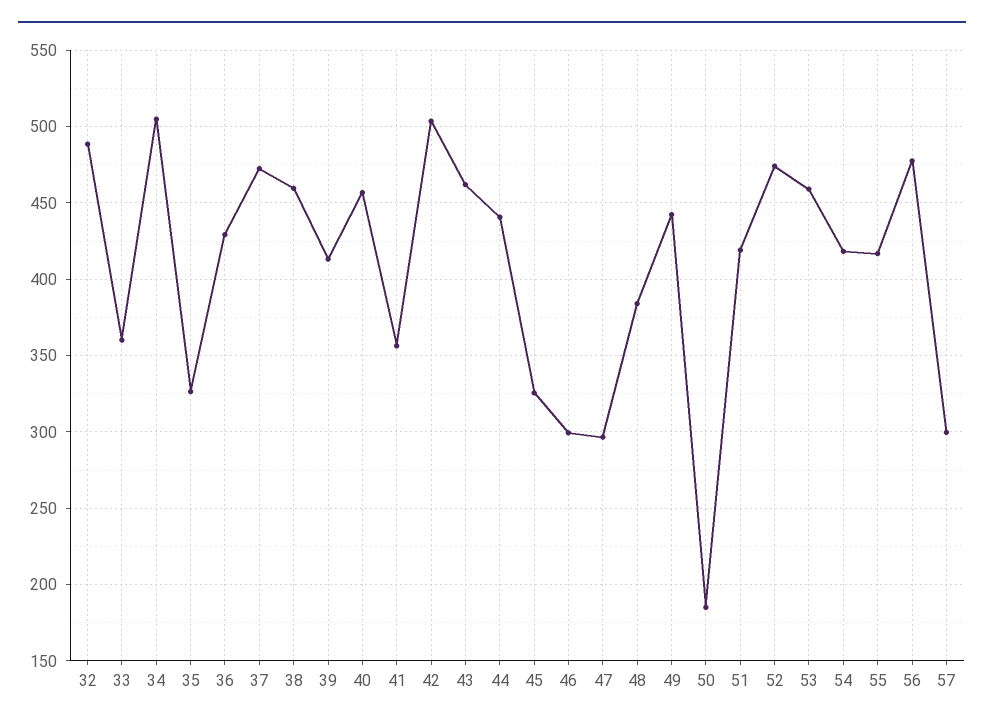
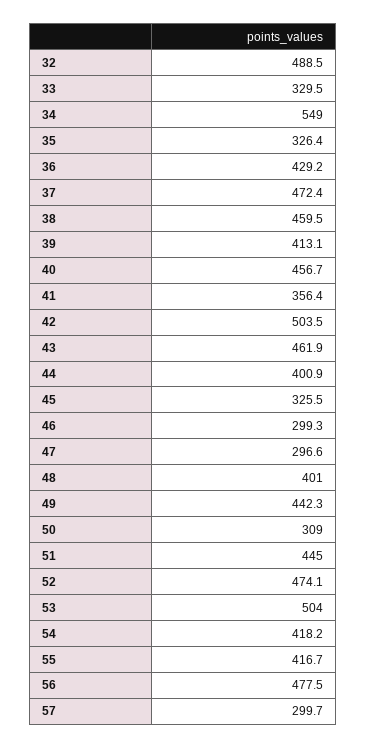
33: 360 -> 329.5
34: 505 -> 549
44: 440 -> 400.9
48: 385 -> 401
50: 185 -> 309
51: 420 -> 445
53: 460 -> 504

